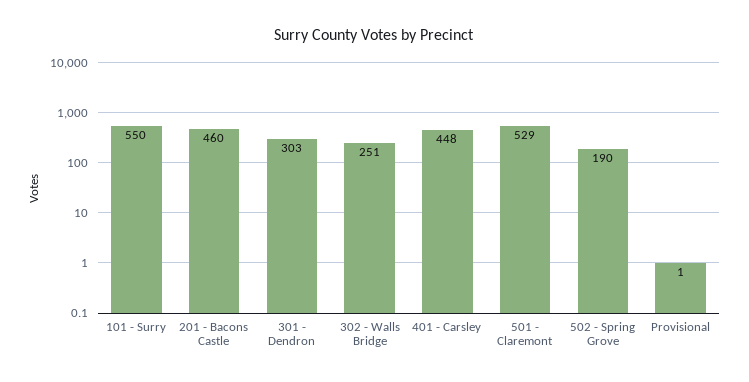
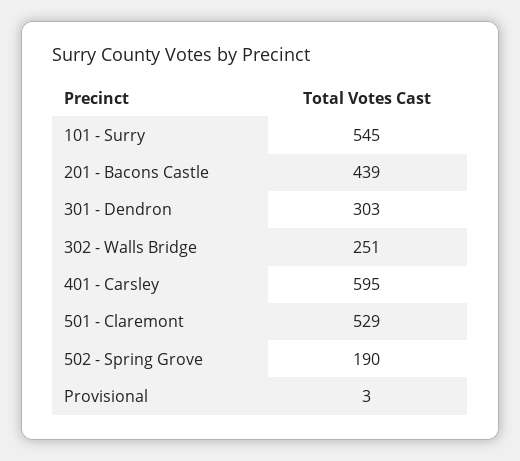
101 - Surry: 550 -> 545
201 - Bacons Castle: 460 -> 439
401 - Carsley: 448 -> 595
Provisional: 1 -> 3

